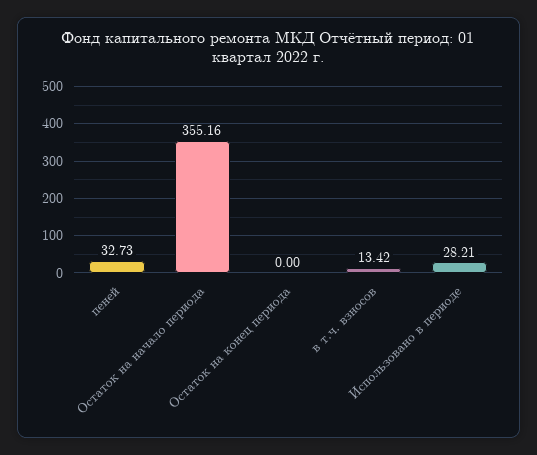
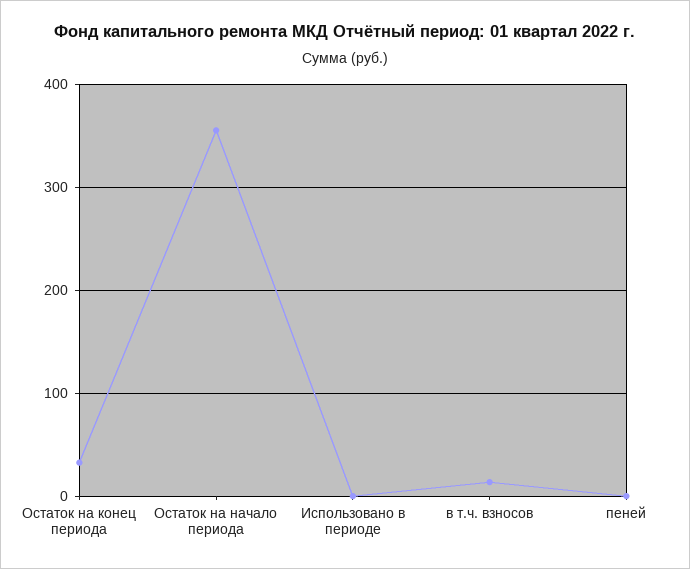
пеней: 32.73 -> 0
Остаток на конец периода: 0 -> 30
Использовано в периоде: 28.21 -> 0

